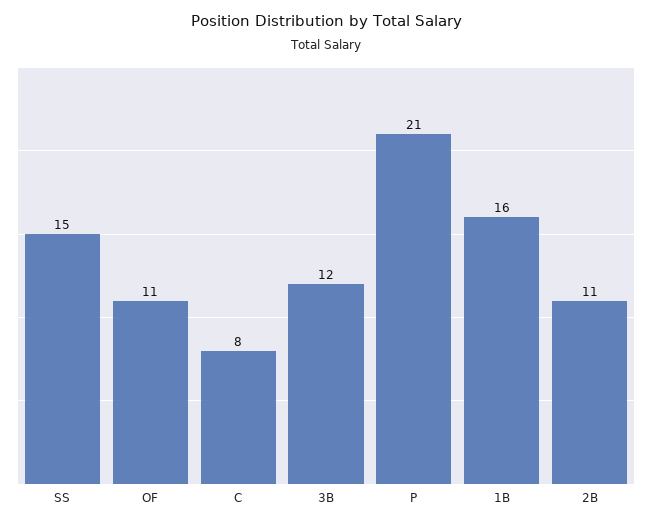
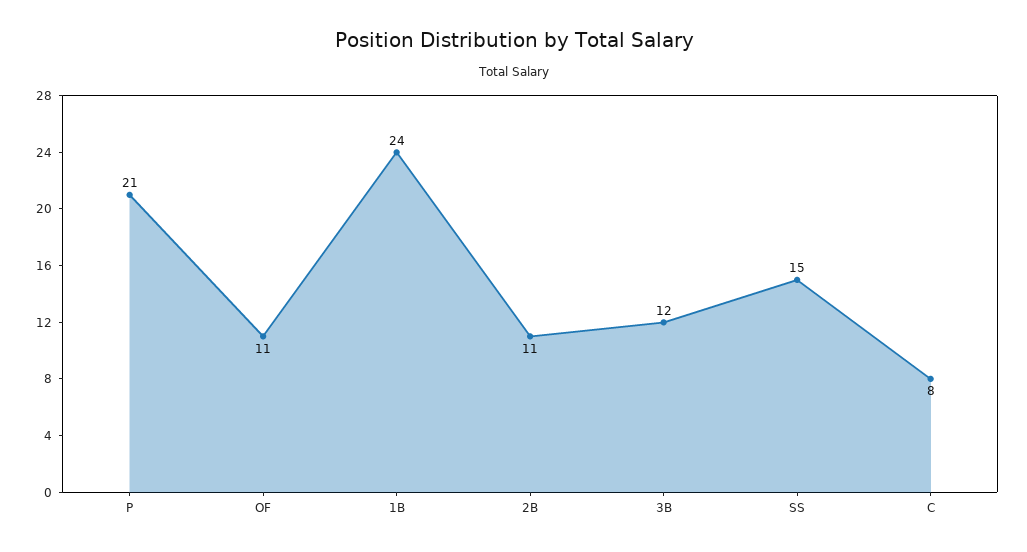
1B: 16 -> 24

